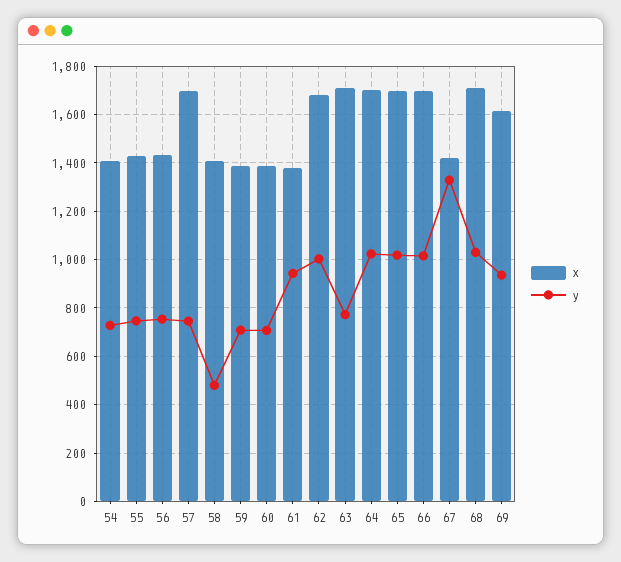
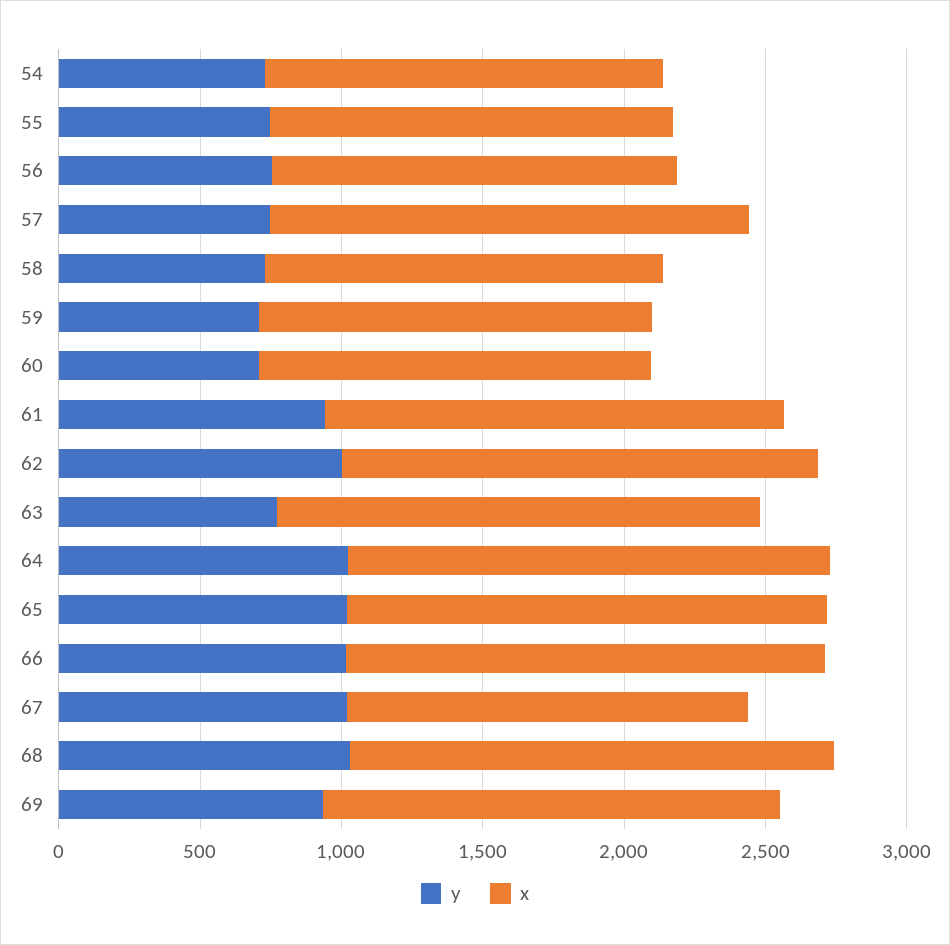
y, 58: 475 -> 700
x, 61: 1375 -> 1600
y, 67: 1325 -> 1000

